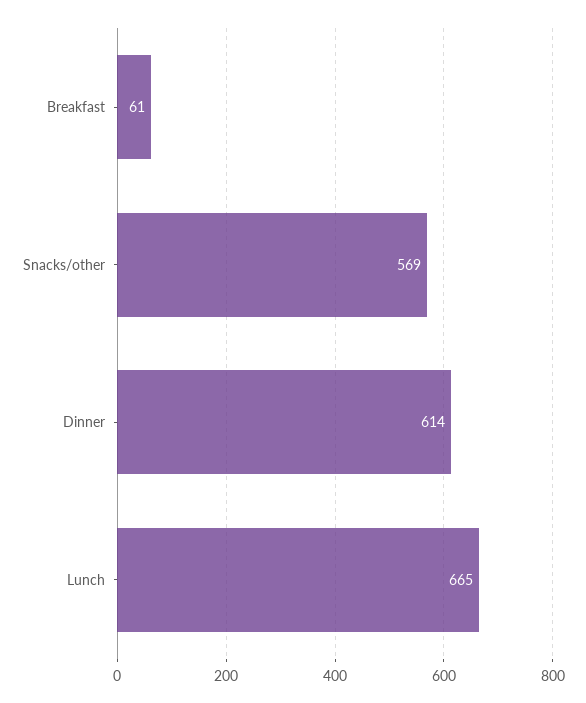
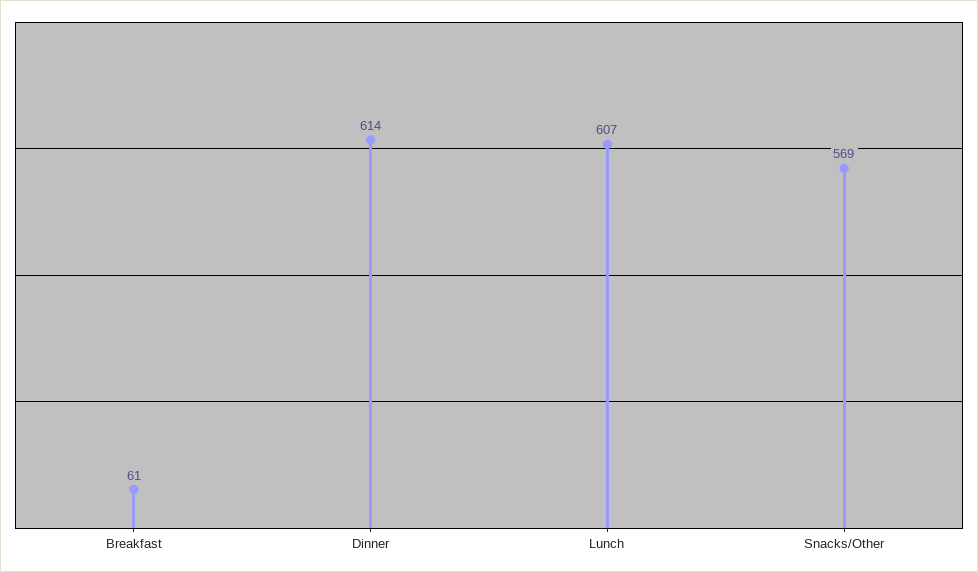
Lunch: 665 -> 607

